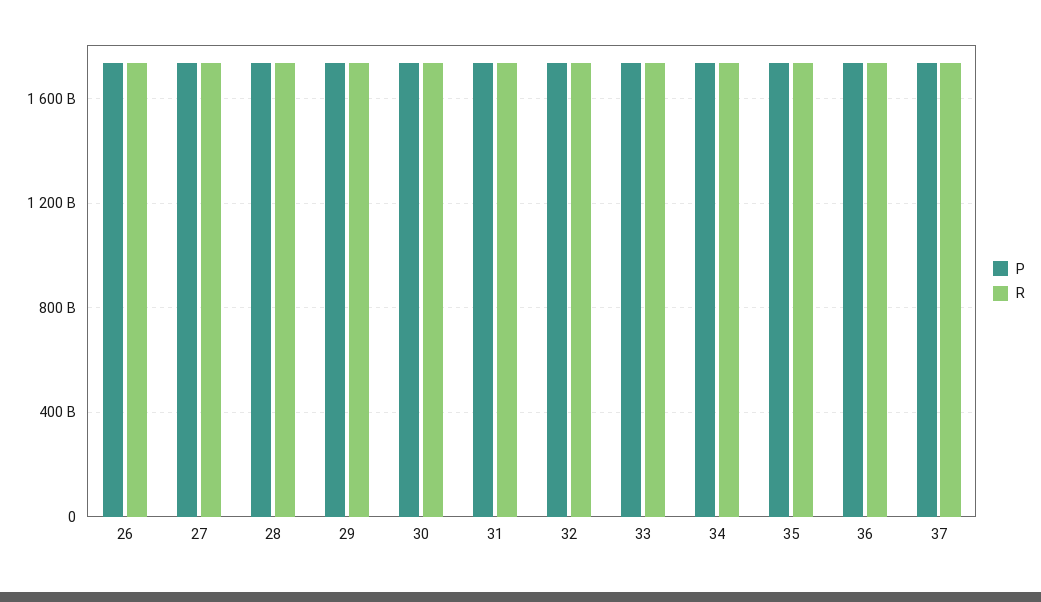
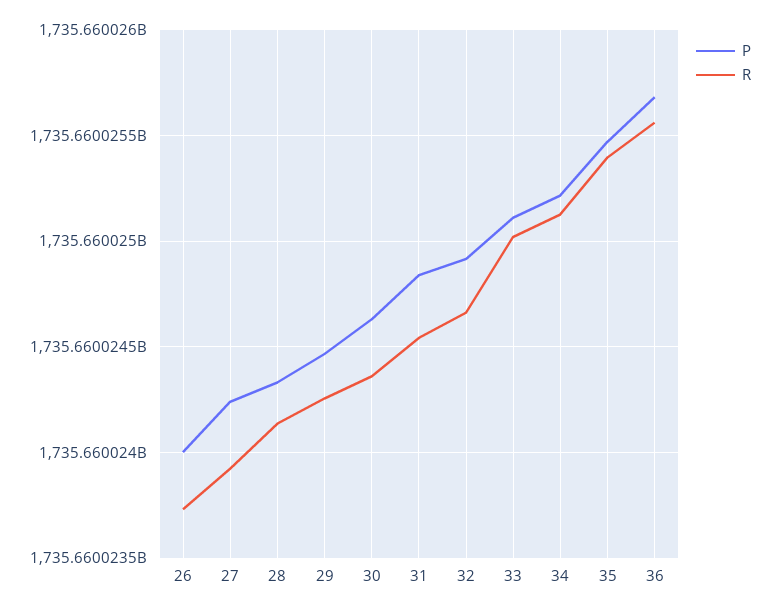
P, 37: 1750000000000 -> none
R, 37: 1750000000000 -> none

